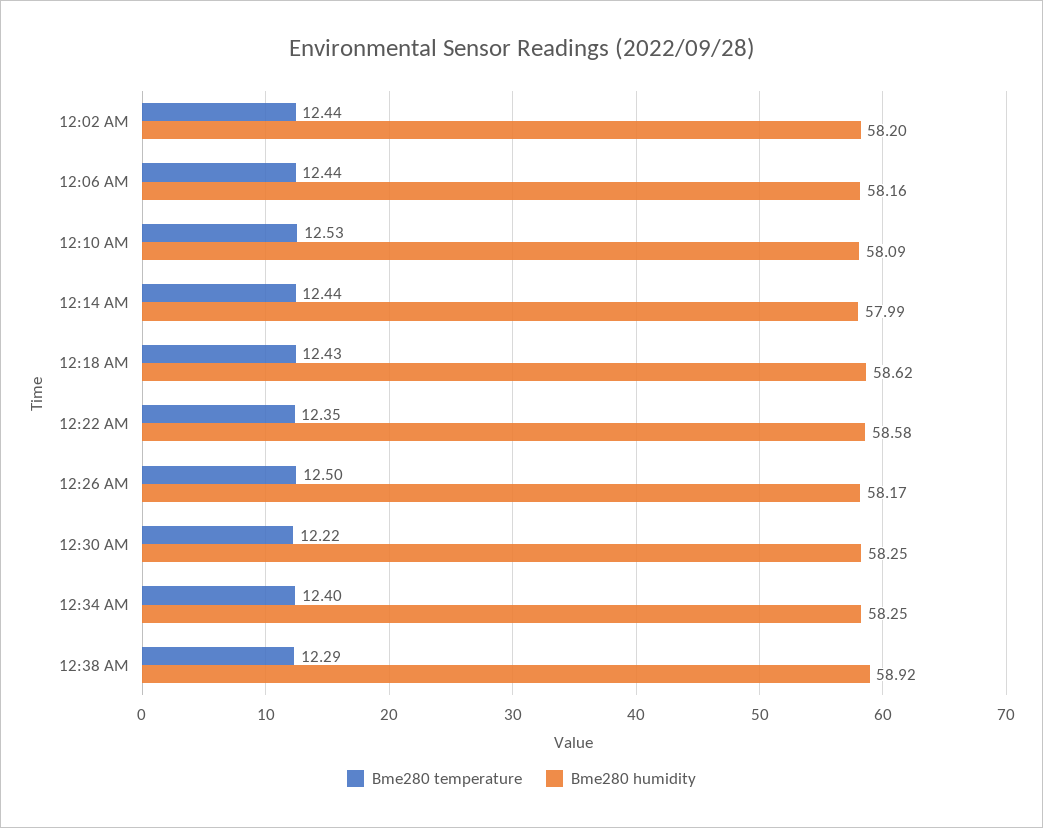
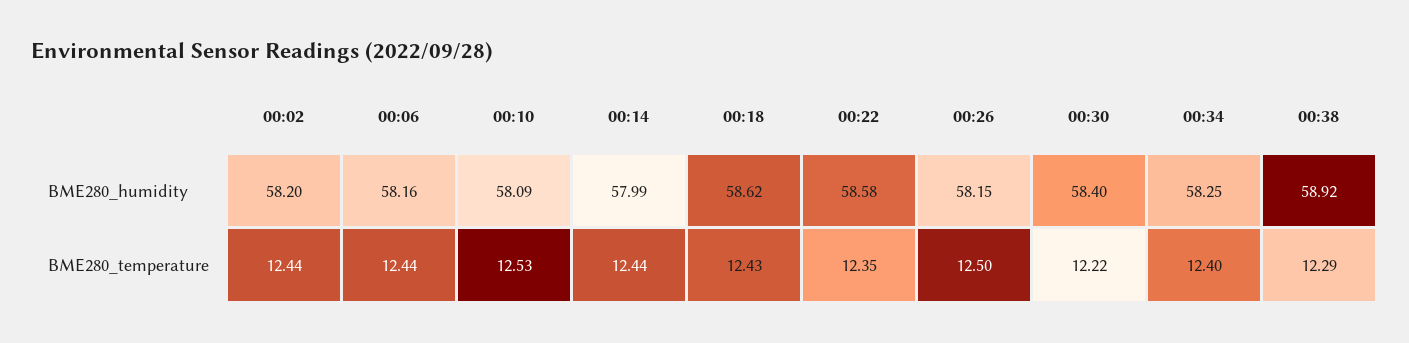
Bme280 humidity, 12:26 AM: 58.17 -> 58.15
Bme280 humidity, 12:30 AM: 58.25 -> 58.4

